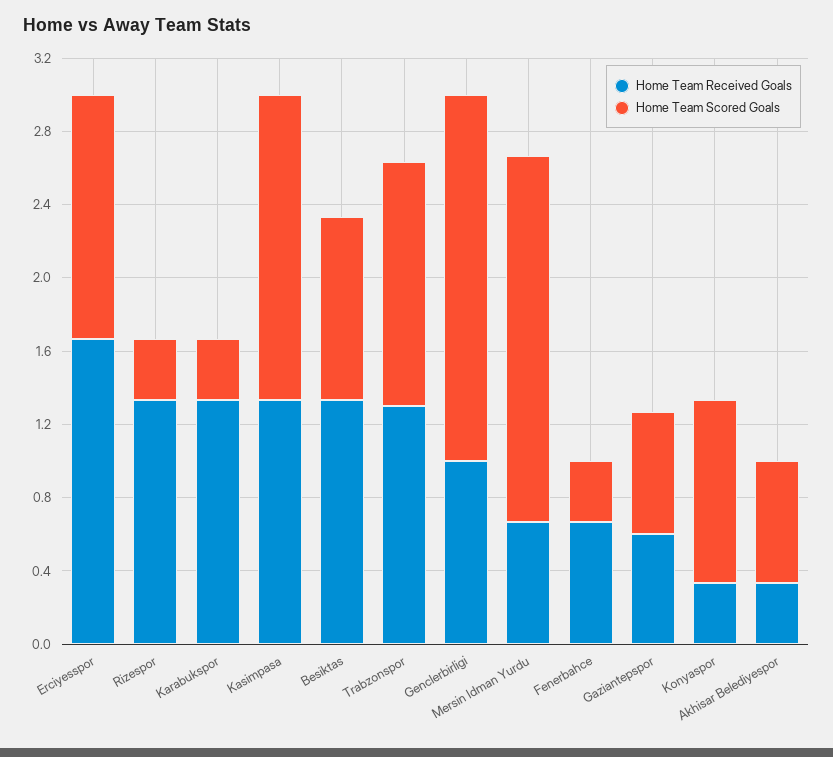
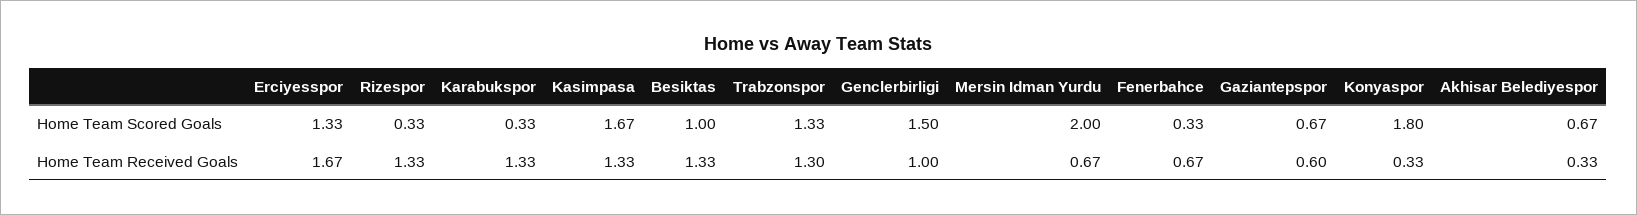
Home Team Scored Goals, Genclerbirligi: 2 -> 1.5
Home Team Scored Goals, Konyaspor: 1 -> 1.8

